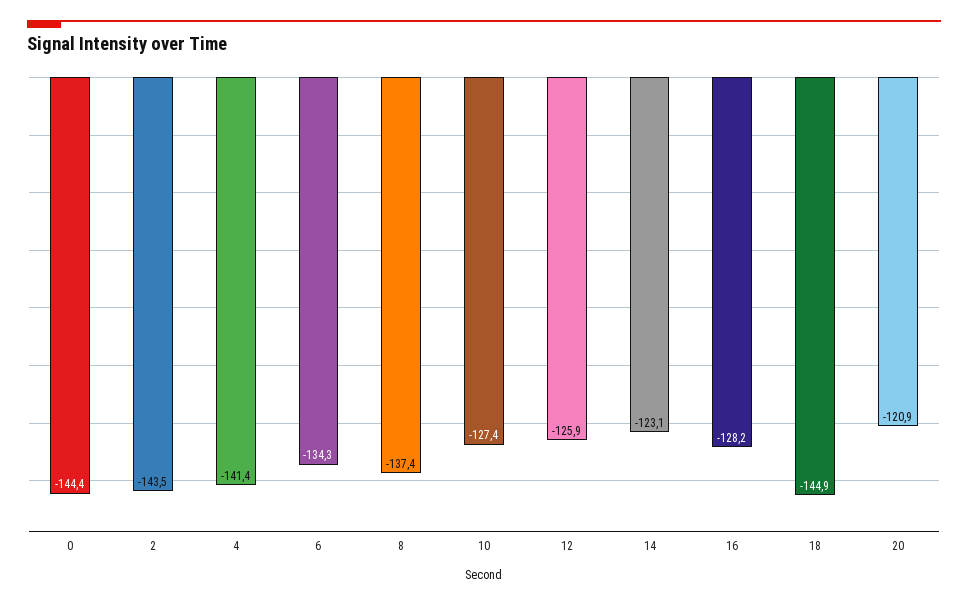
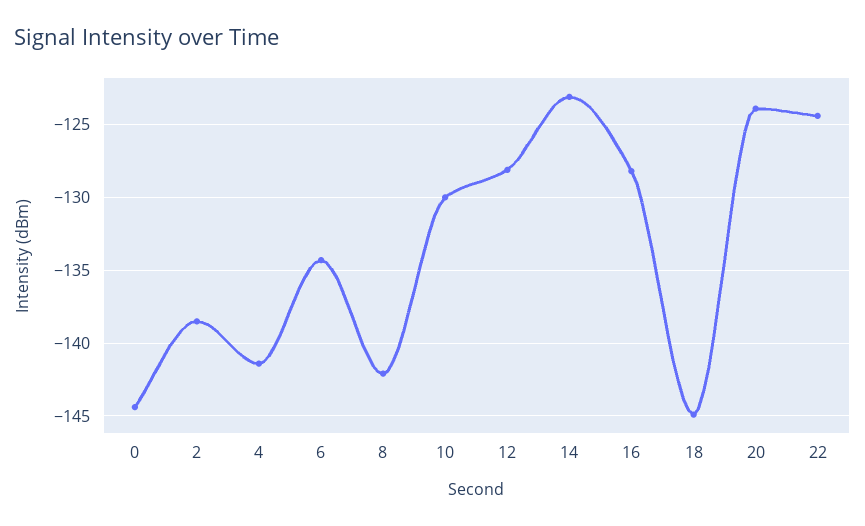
2: -143.5 -> -138.5
8: -137.4 -> -142
10: -127.4 -> -130
12: -125.9 -> -128
20: -120.9 -> -124
22: none -> -124.5

